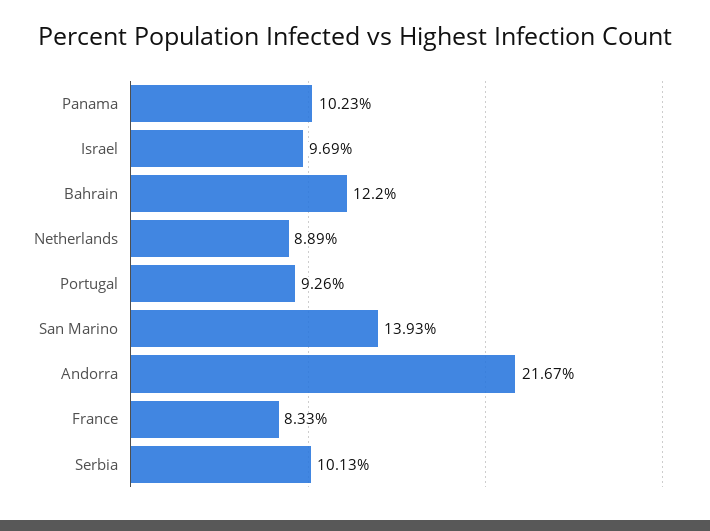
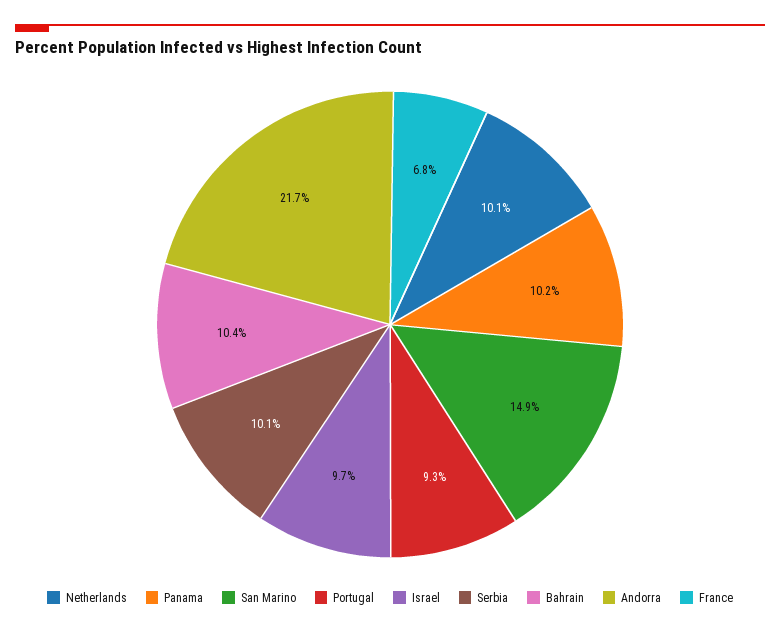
Bahrain: 12.2 -> 10.4
Netherlands: 8.89 -> 10.1
San Marino: 13.93 -> 14.9
France: 8.33 -> 6.8

